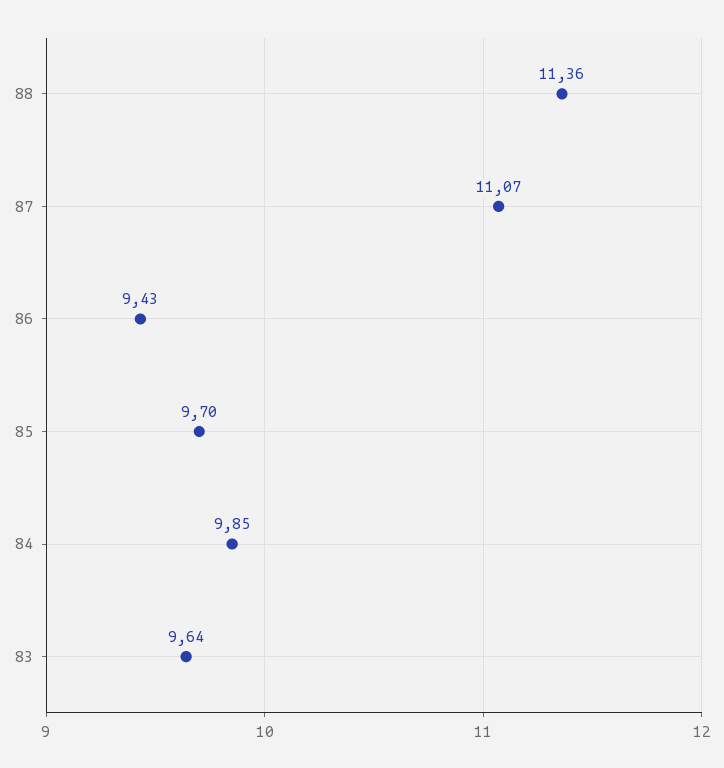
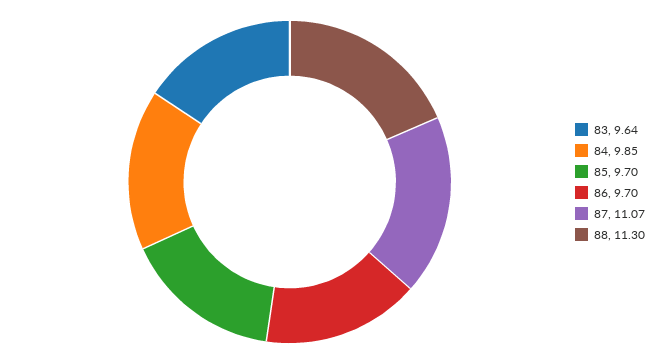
88: 11.36 -> 11.3
86: 9.43 -> 9.7

